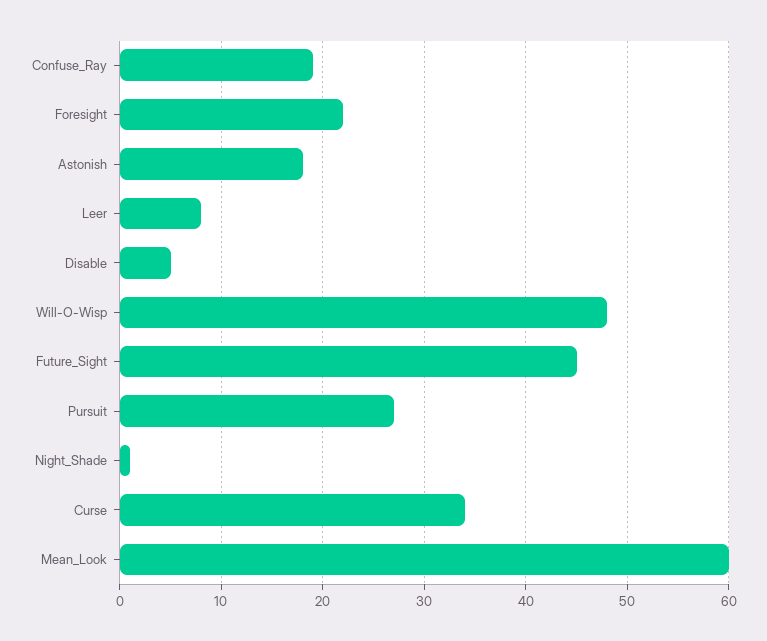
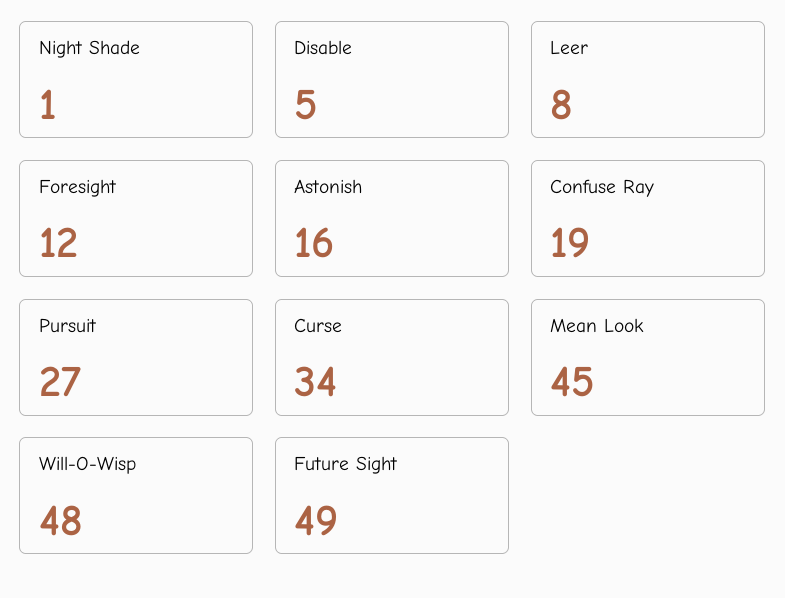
Foresight: 22 -> 12
Astonish: 18 -> 16
Future_Sight: 45 -> 49
Mean_Look: 60 -> 45

